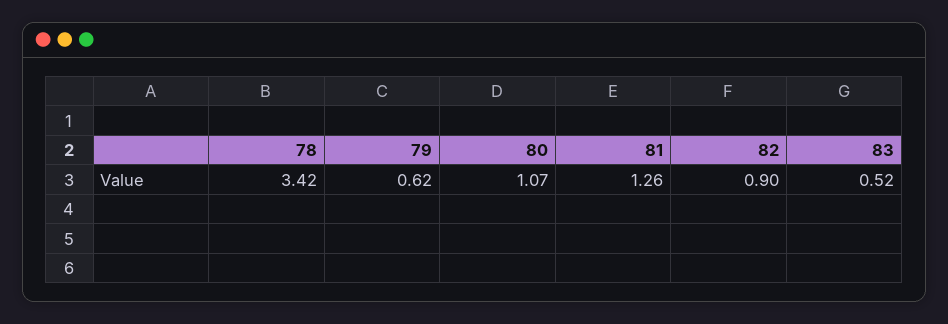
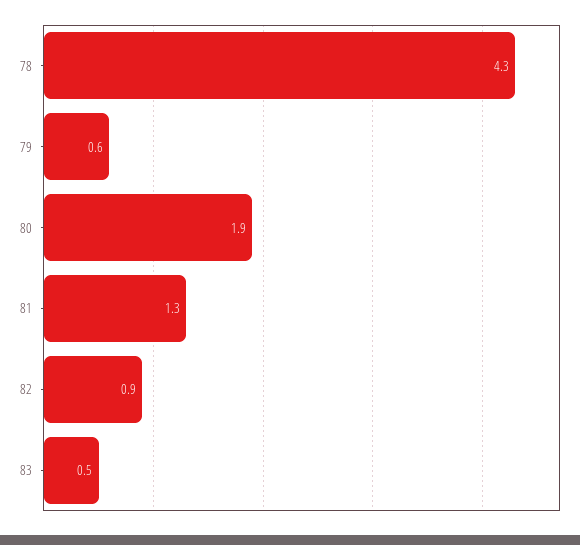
78: 3.42 -> 4.3
80: 1.07 -> 1.9

